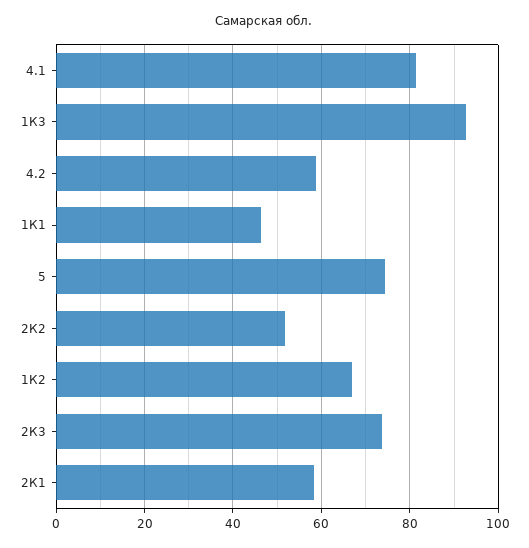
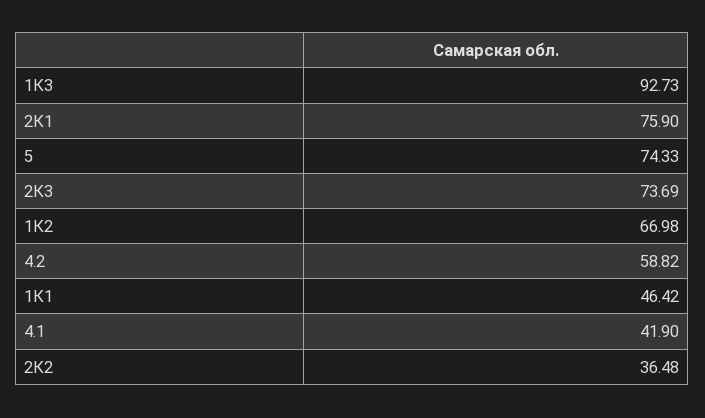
4.1: 82 -> 41.9
2К2: 52 -> 36.48
2К1: 58 -> 75.9

